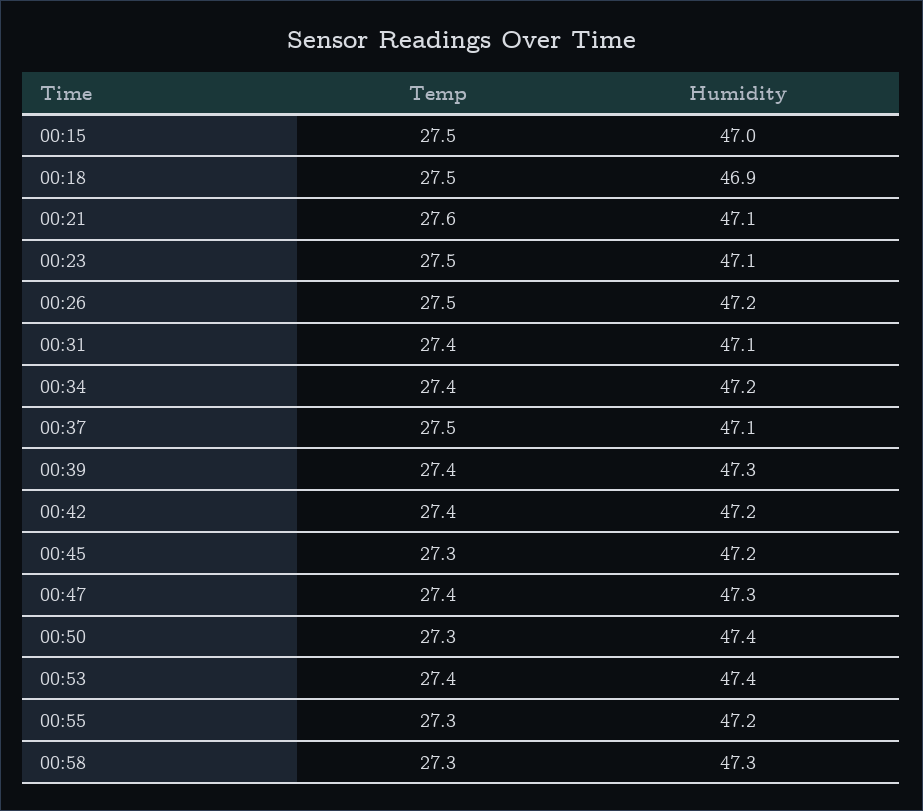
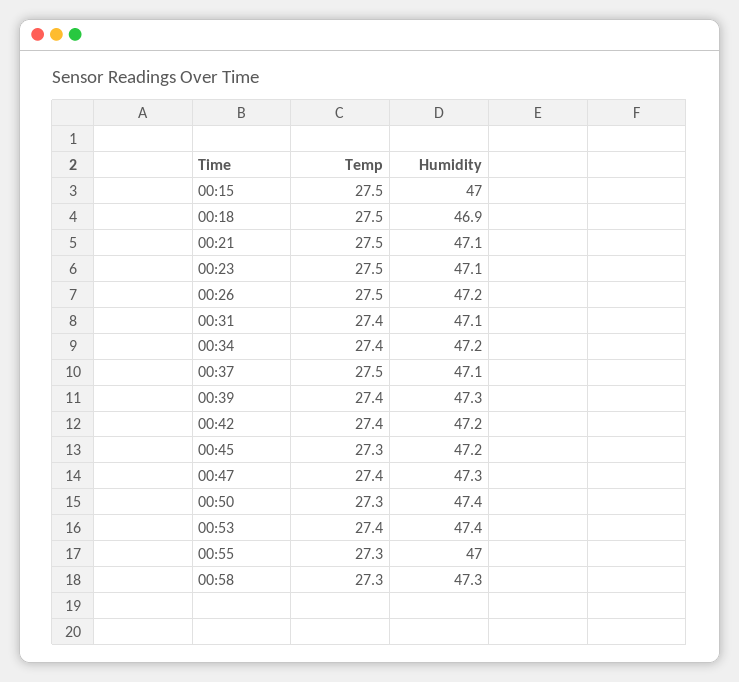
Temp, 00:21: 27.6 -> 27.5
Humidity, 00:55: 47.2 -> 47

